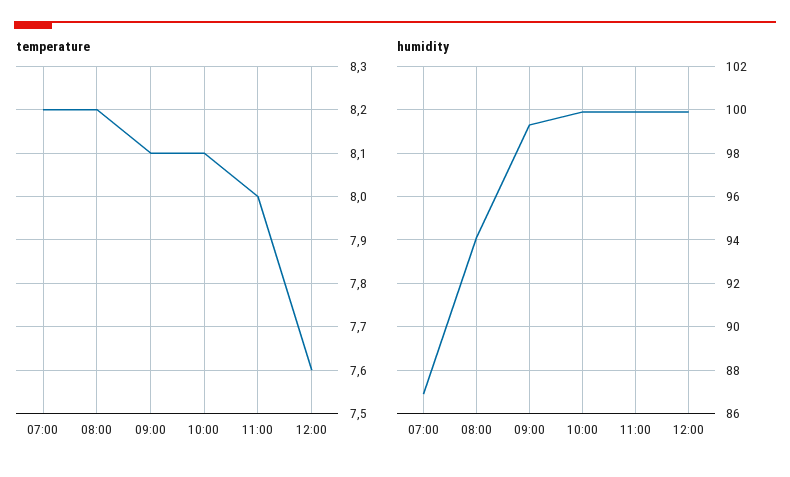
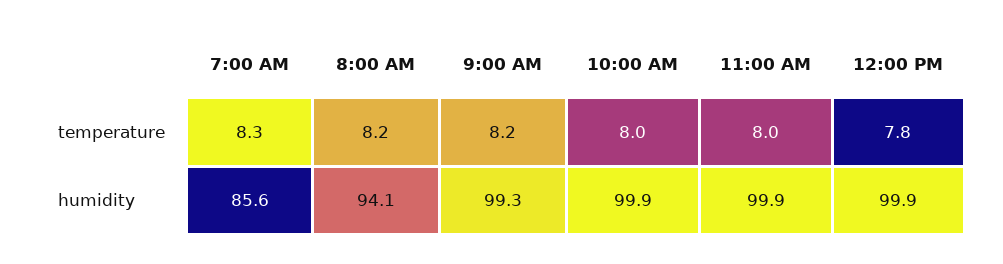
temperature, 07:00: 8.2 -> 8.3
temperature, 09:00: 8.1 -> 8.2
temperature, 10:00: 8.1 -> 8
temperature, 12:00: 7.6 -> 7.8
humidity, 07:00: 87 -> 85.6

